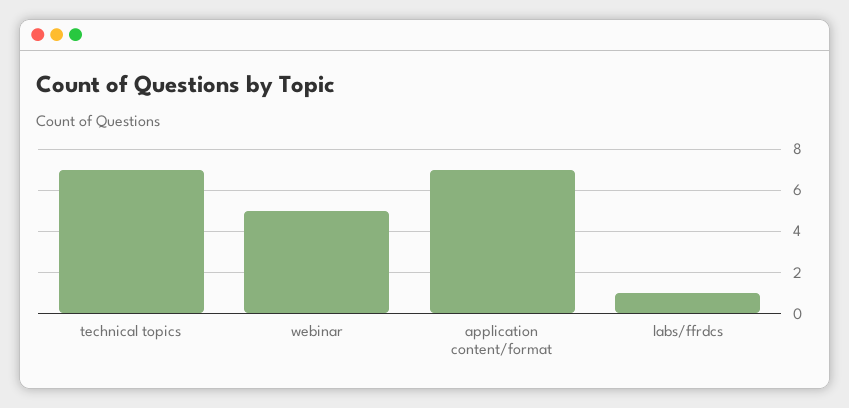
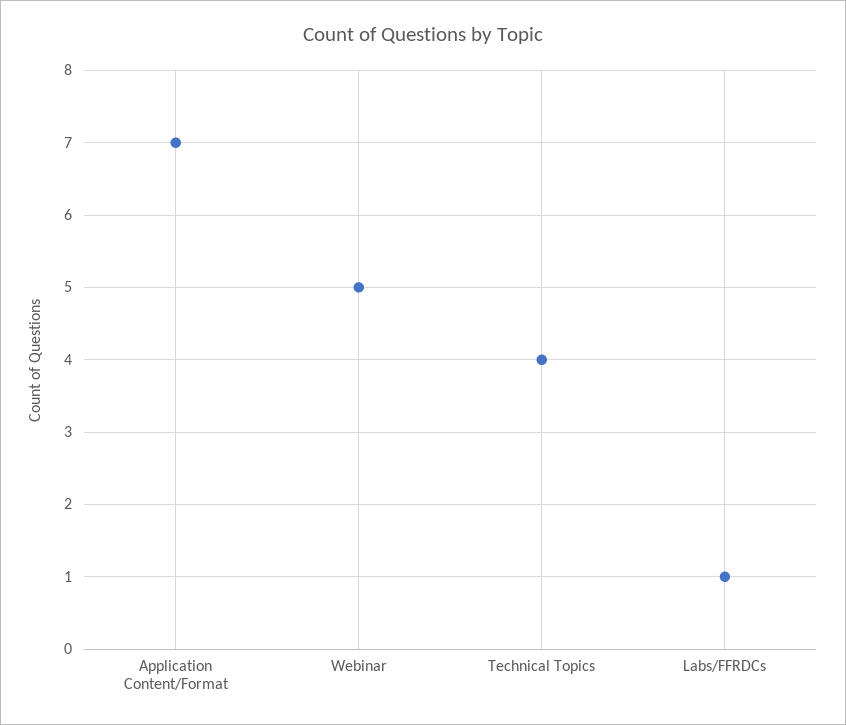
technical topics: 7 -> 4

